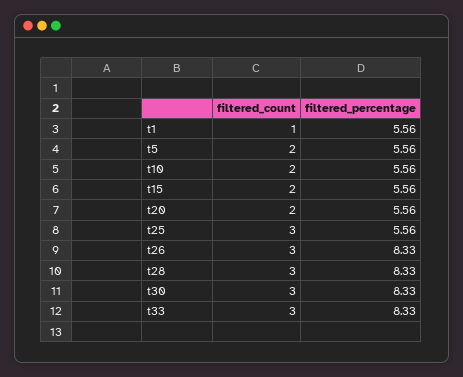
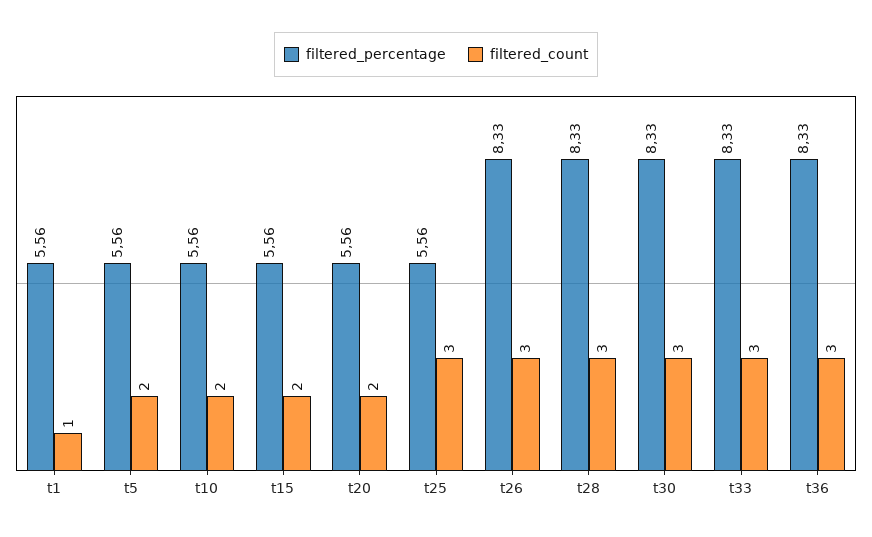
filtered_percentage, t36: none -> 8.33
filtered_count, t36: none -> 3

